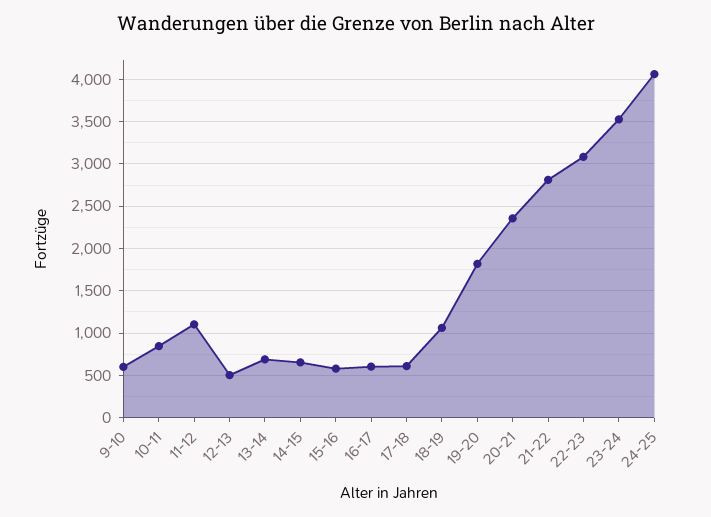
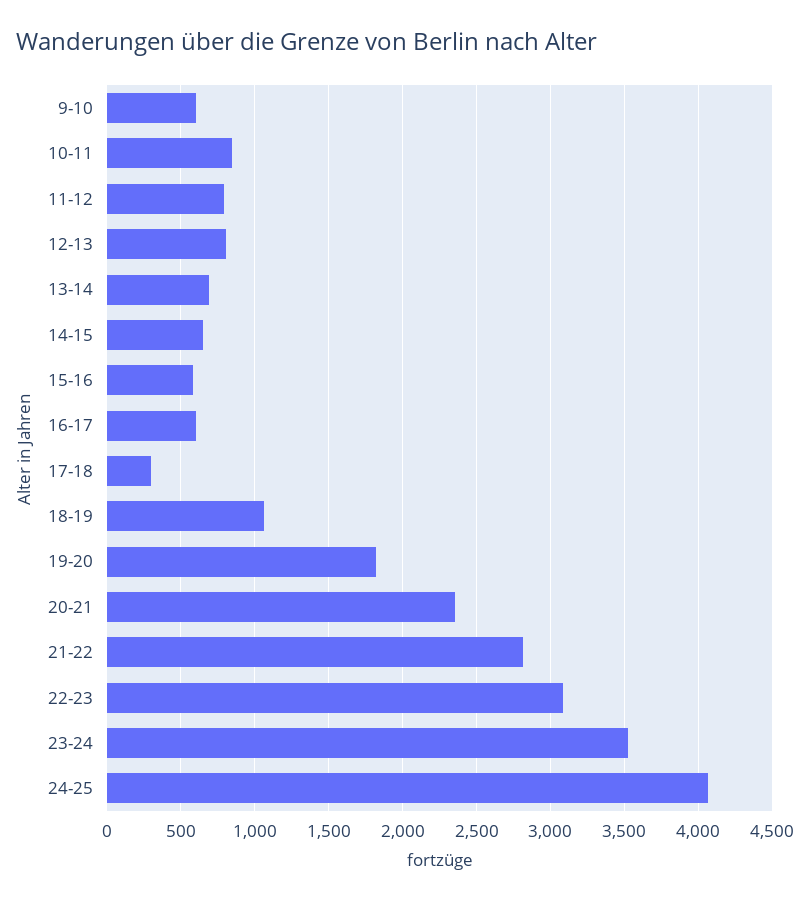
11-12: 1100 -> 800
12-13: 500 -> 800
17-18: 600 -> 300

